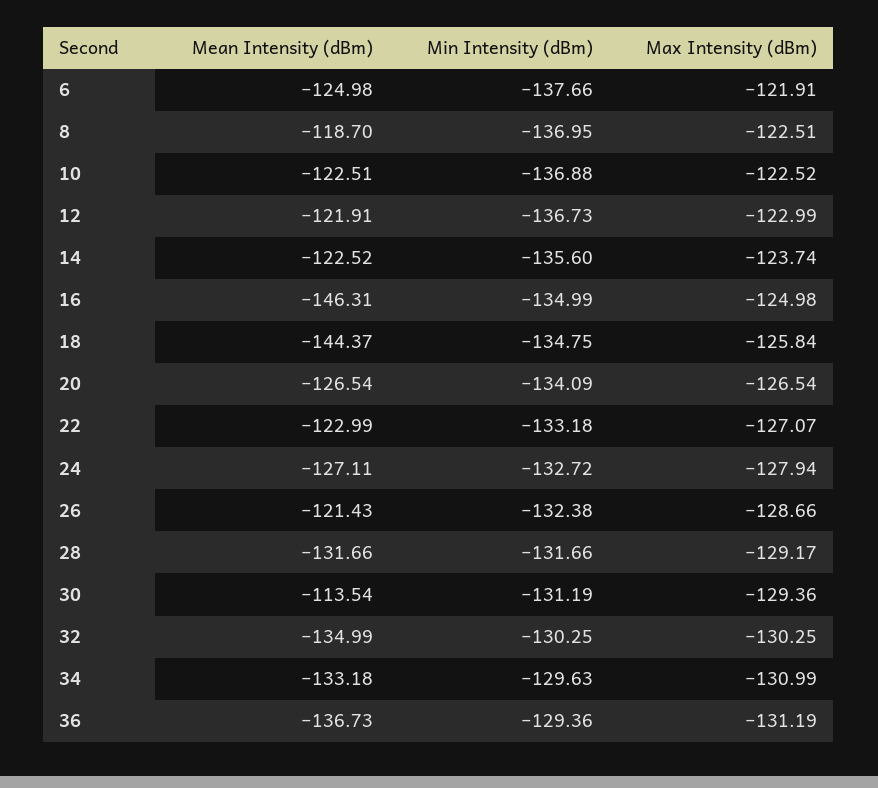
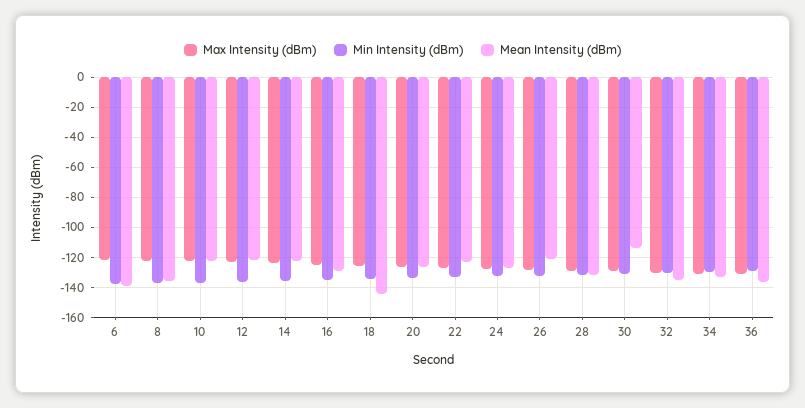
Mean Intensity (dBm), 6: -124.98 -> -140
Mean Intensity (dBm), 8: -118.7 -> -135
Mean Intensity (dBm), 16: -146.31 -> -130

